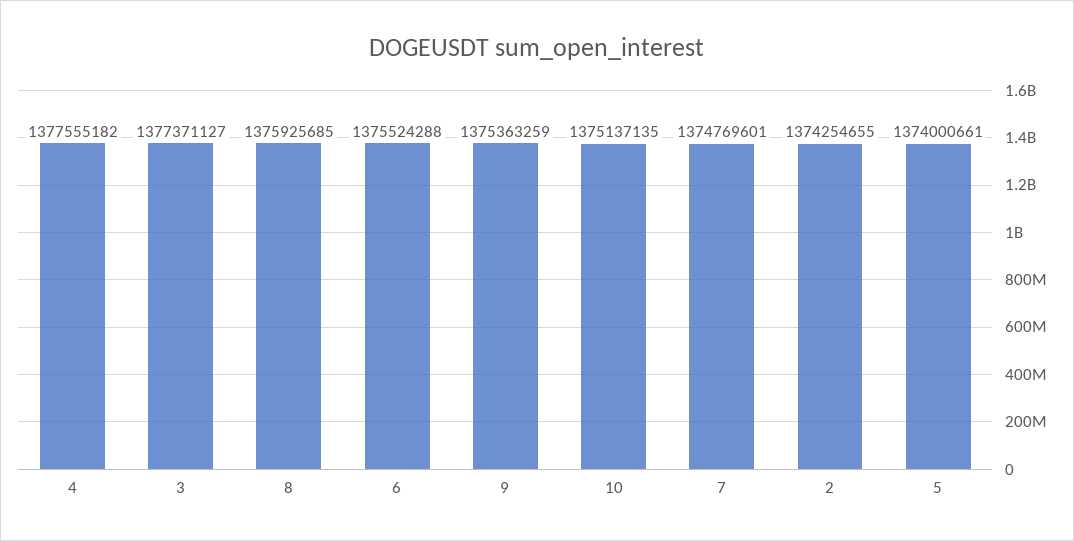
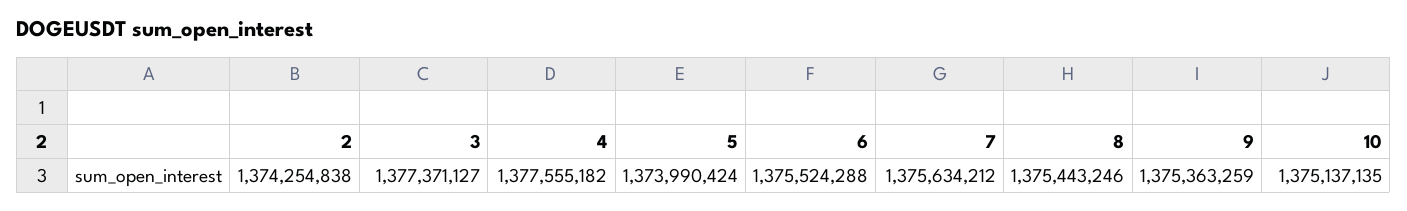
8: 1375925685 -> 1375443246
7: 1374769601 -> 1375634212
2: 1374254655 -> 1374254838
5: 1374000661 -> 1373990424

